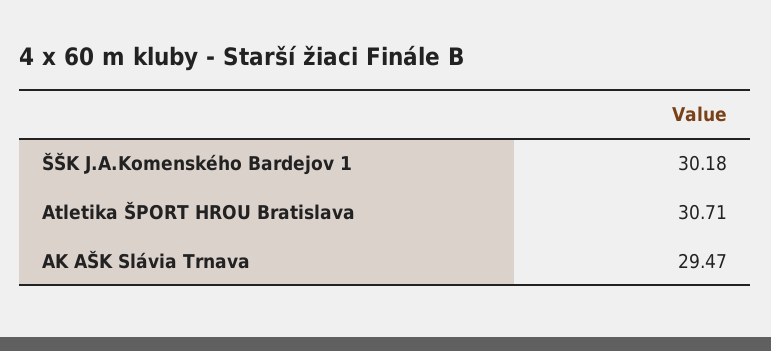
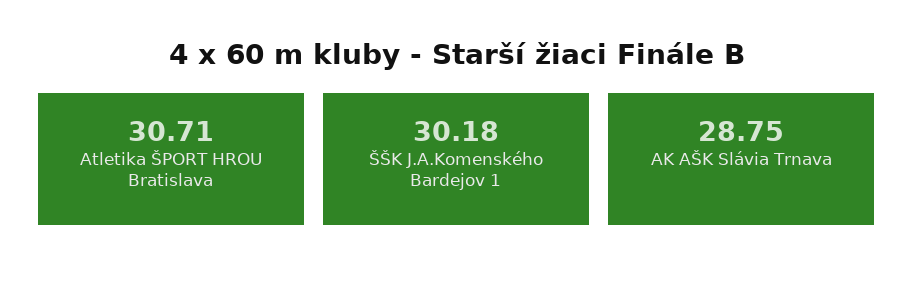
AK AŠK Slávia Trnava: 29.47 -> 28.75

